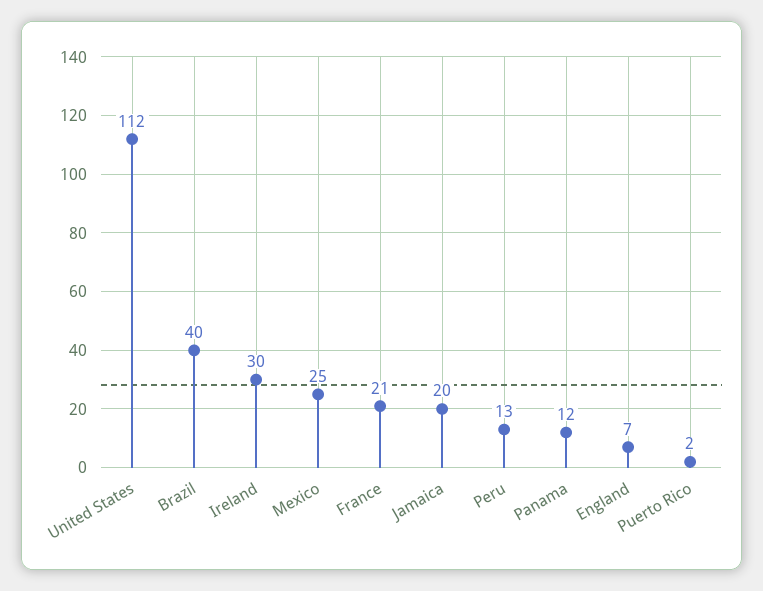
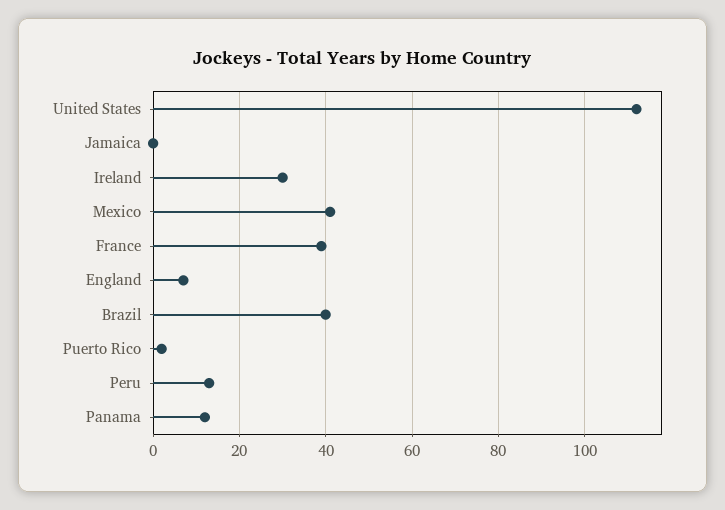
Mexico: 25 -> 40
France: 21 -> 40
Jamaica: 20 -> 0

